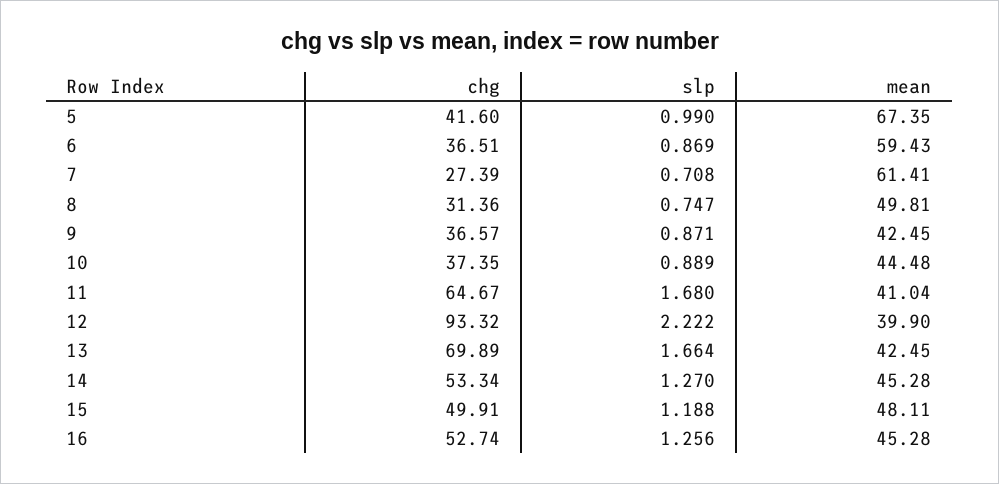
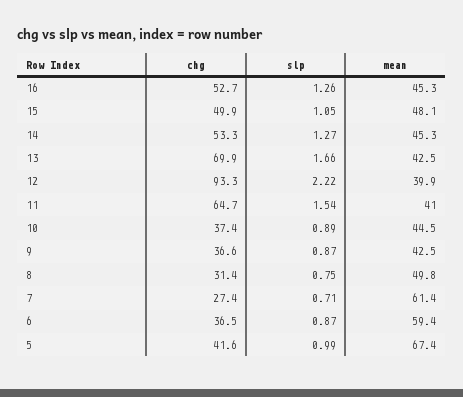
slp, 11: 1.68 -> 1.54
slp, 15: 1.188 -> 1.05

